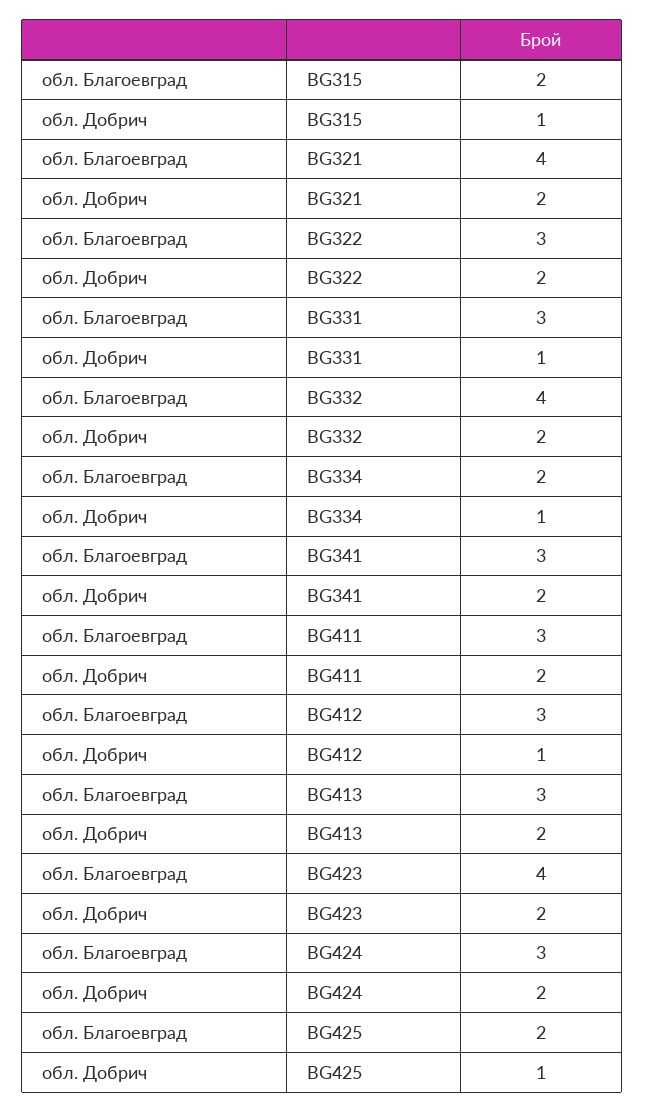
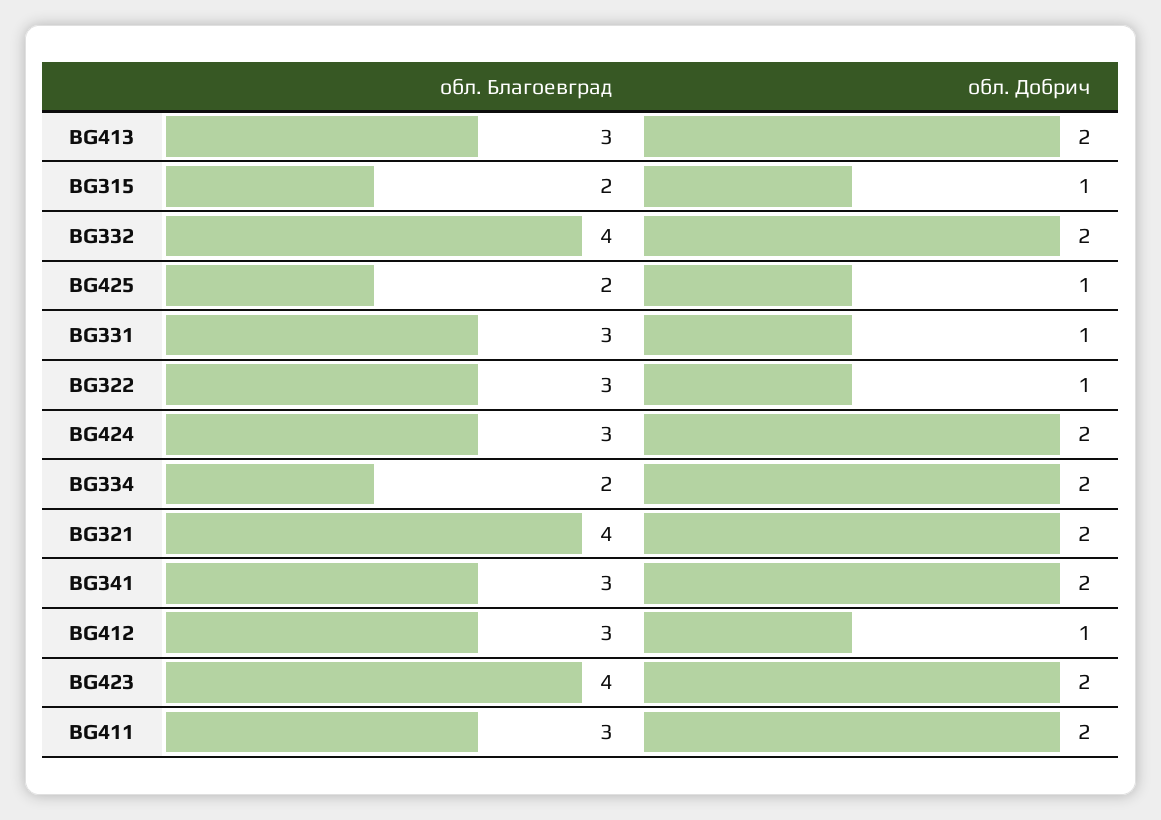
обл. Добрич, BG322: 2 -> 1
обл. Добрич, BG334: 1 -> 2

